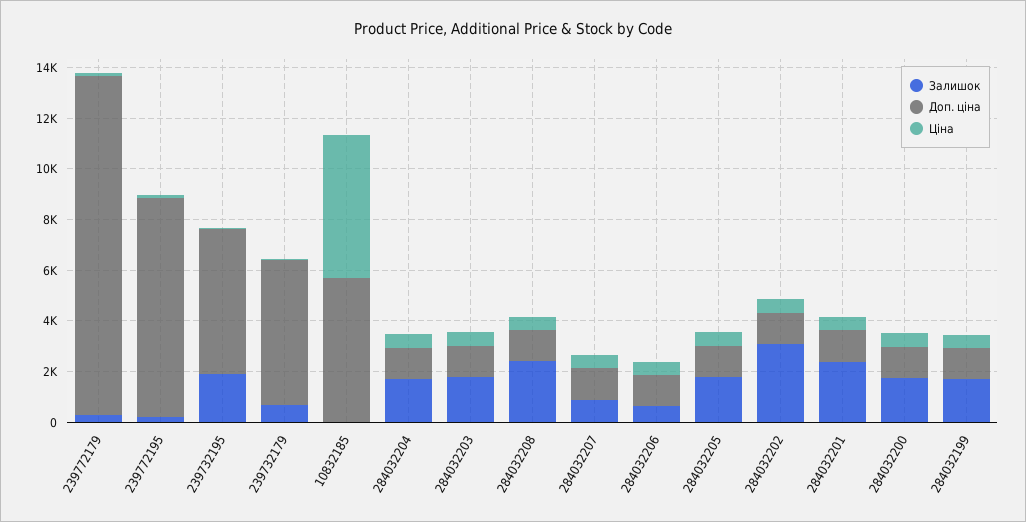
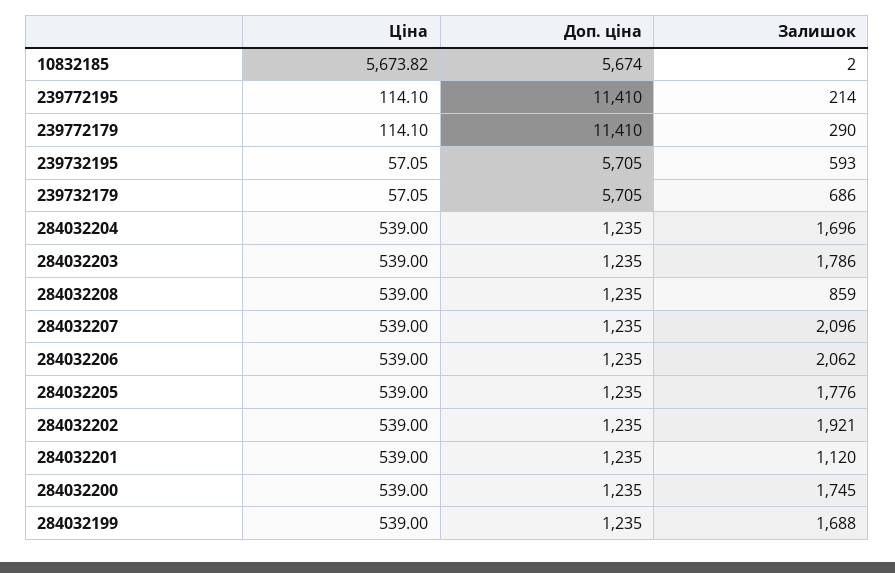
Доп. ціна, 239772179: 13500 -> 11410
Доп. ціна, 239772195: 8500 -> 11410
Залишок, 239732195: 2000 -> 593
Залишок, 284032208: 2500 -> 859
Залишок, 284032207: 1000 -> 2096
Залишок, 284032206: 500 -> 2062
Залишок, 284032202: 3000 -> 1921
Залишок, 284032201: 2500 -> 1120

